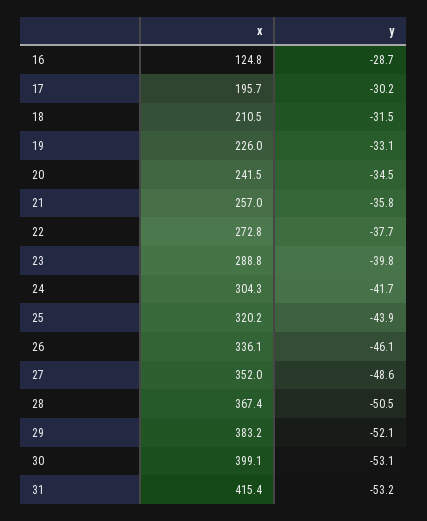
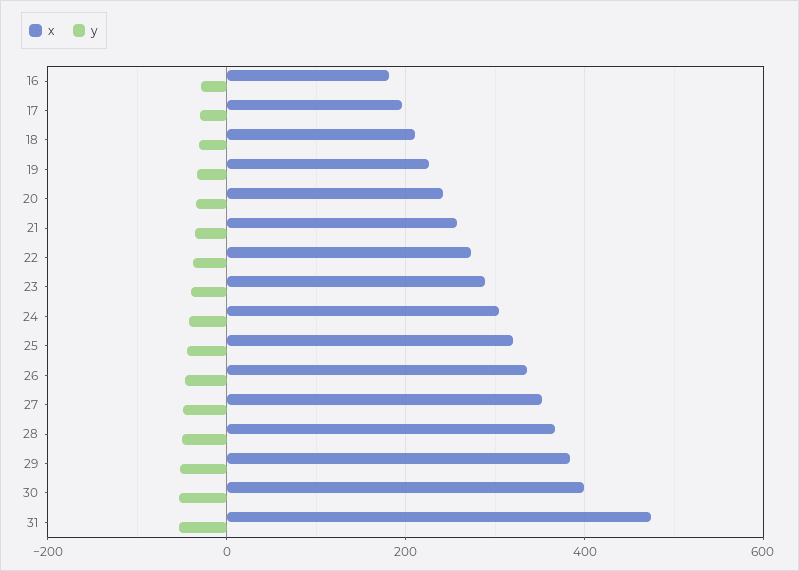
x, 16: 124.8 -> 180
x, 31: 415.4 -> 480

